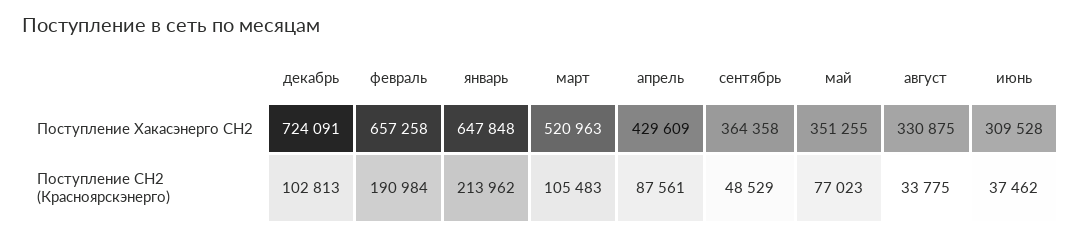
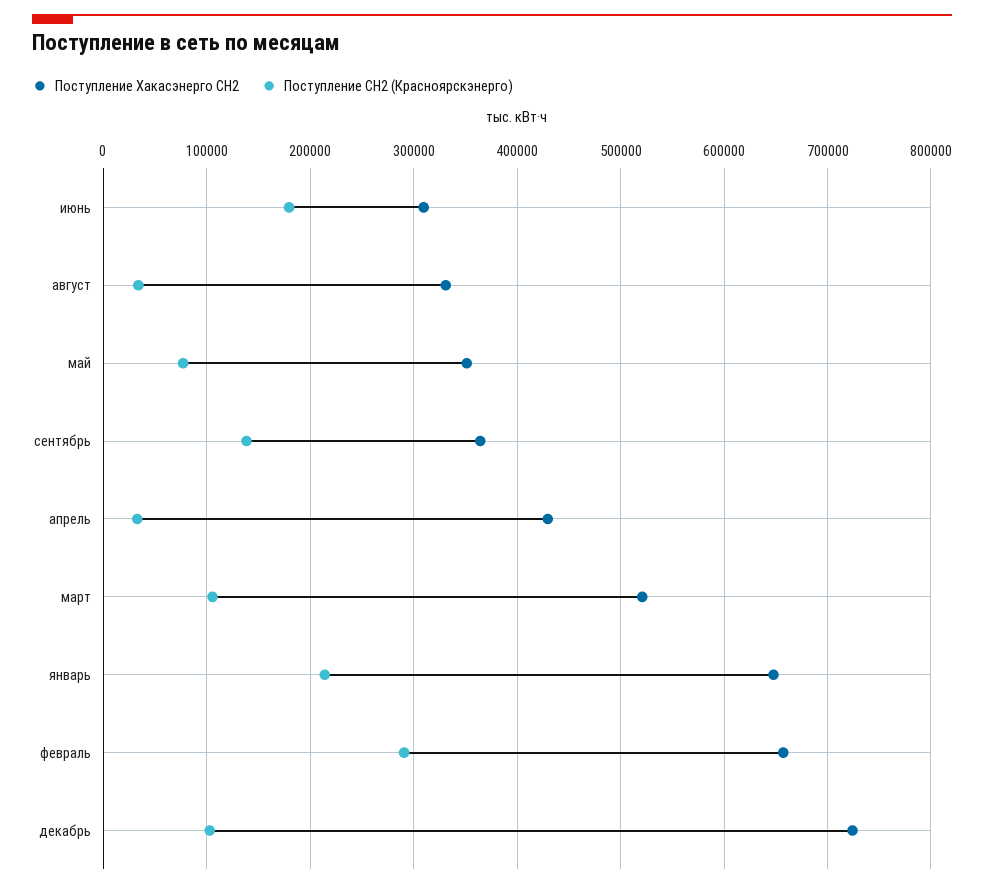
Поступление СН2 (Красноярскэнерго), февраль: 190984 -> 290000
Поступление СН2 (Красноярскэнерго), апрель: 87561 -> 30000
Поступление СН2 (Красноярскэнерго), сентябрь: 48529 -> 140000
Поступление СН2 (Красноярскэнерго), июнь: 37462 -> 180000

